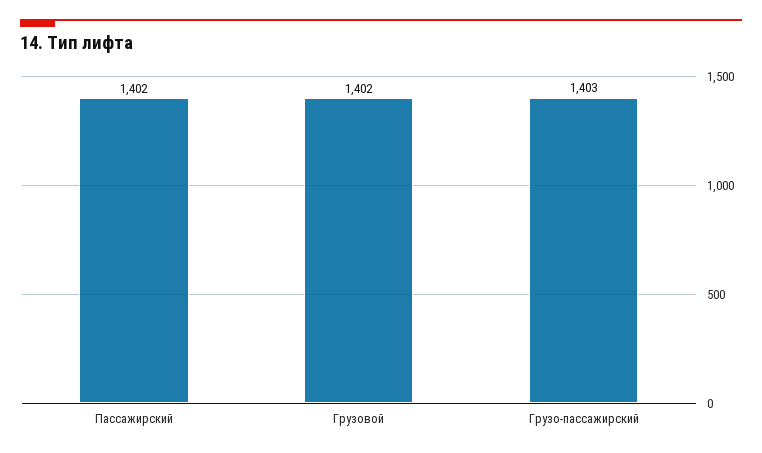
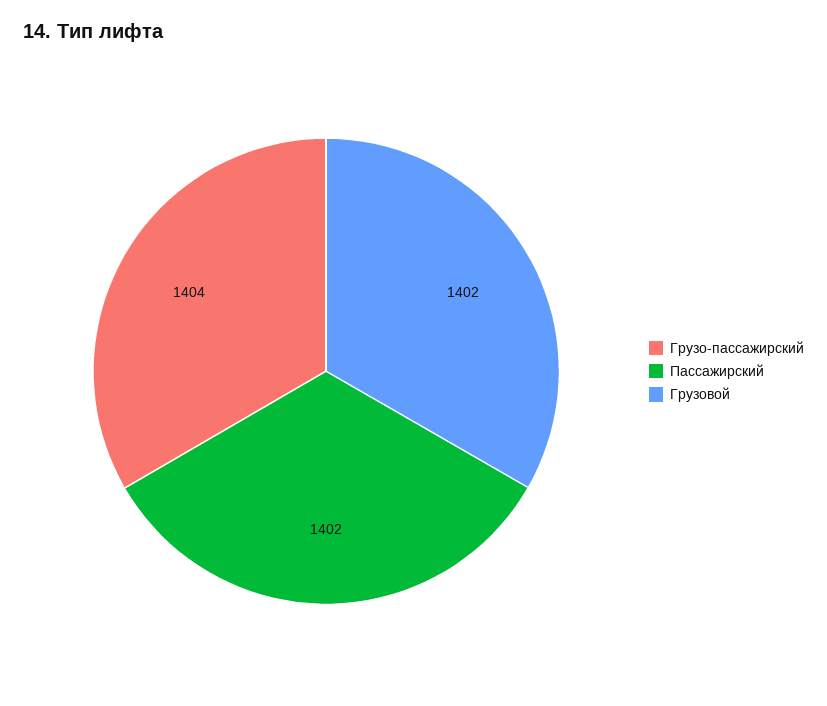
Грузо-пассажирский: 1403 -> 1404

